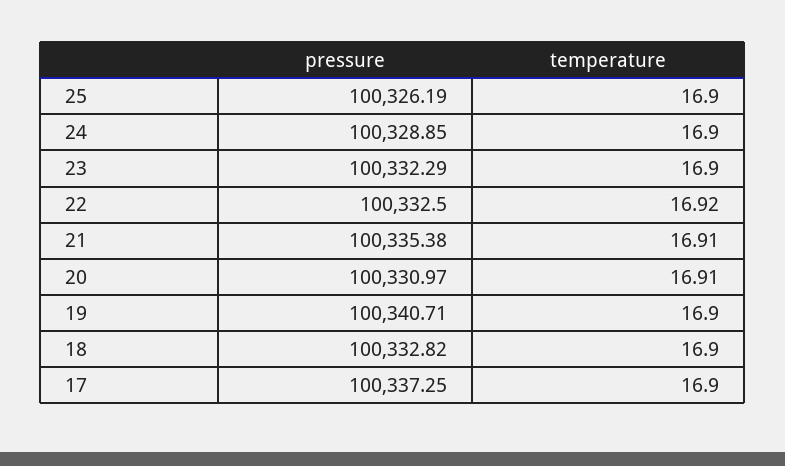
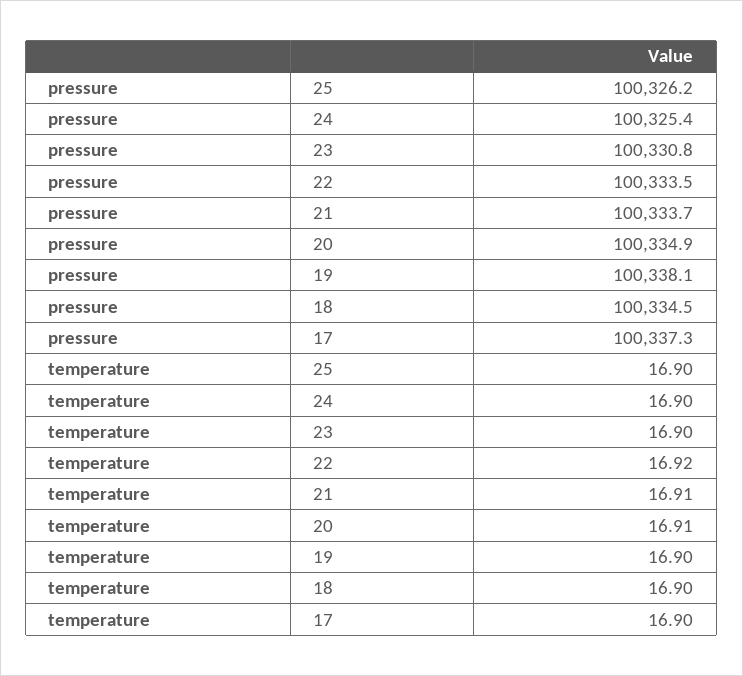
pressure, 24: 100328.85 -> 100325.4
pressure, 23: 100332.29 -> 100330.8
pressure, 22: 100332.5 -> 100333.5
pressure, 21: 100335.38 -> 100333.7
pressure, 20: 100330.97 -> 100334.9
pressure, 19: 100340.71 -> 100338.1
pressure, 18: 100332.82 -> 100334.5

